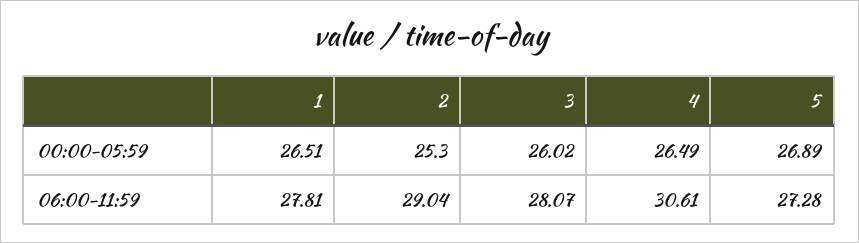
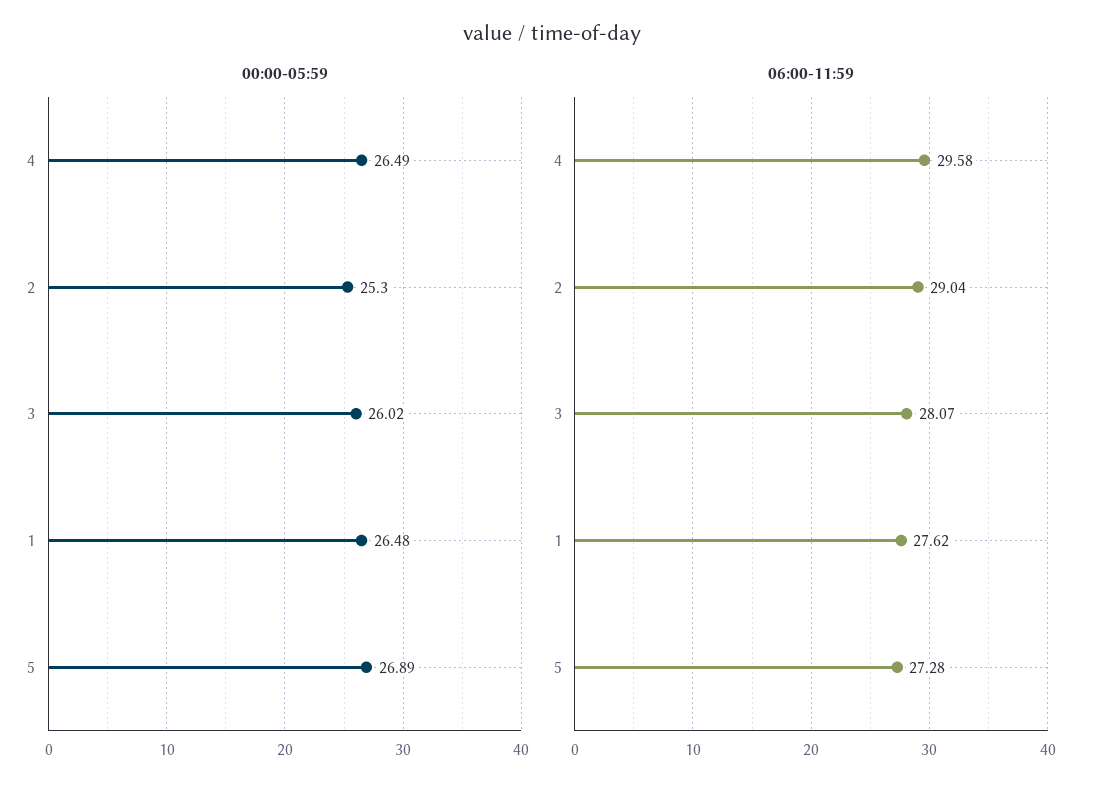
00:00-05:59, 1: 26.51 -> 26.48
06:00-11:59, 1: 27.81 -> 27.62
06:00-11:59, 4: 30.61 -> 29.58

